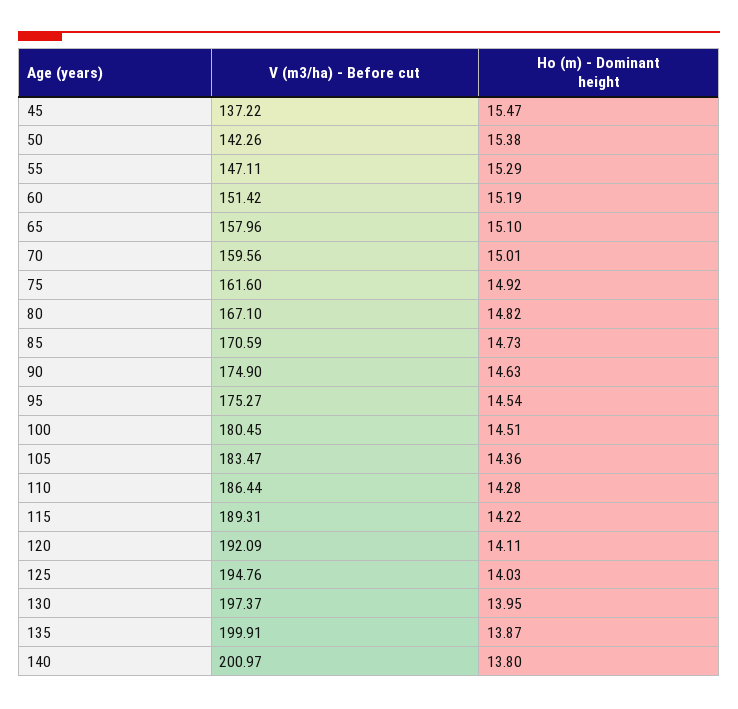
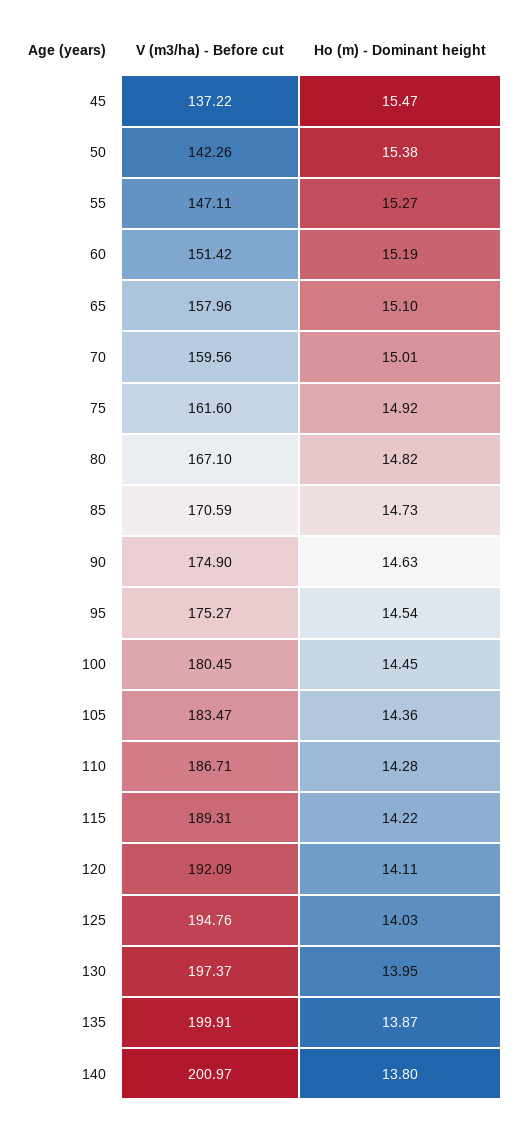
Ho (m) - Dominant height, 55: 15.29 -> 15.27
Ho (m) - Dominant height, 100: 14.51 -> 14.45
V (m3/ha) - Before cut, 110: 186.44 -> 186.71

